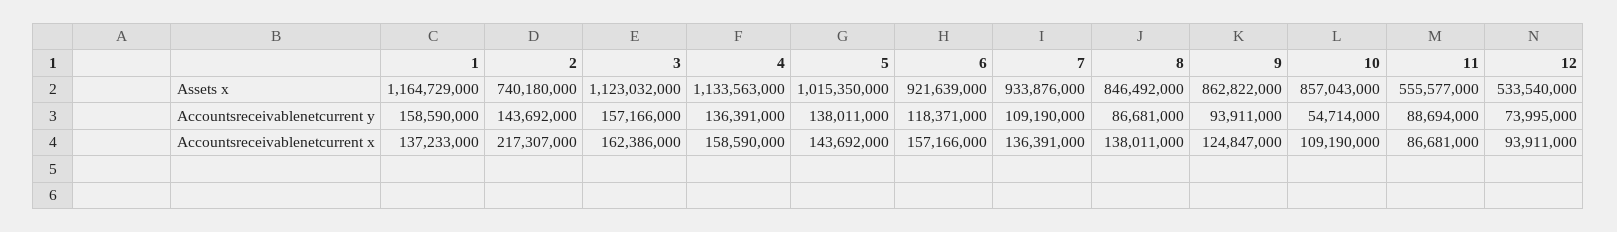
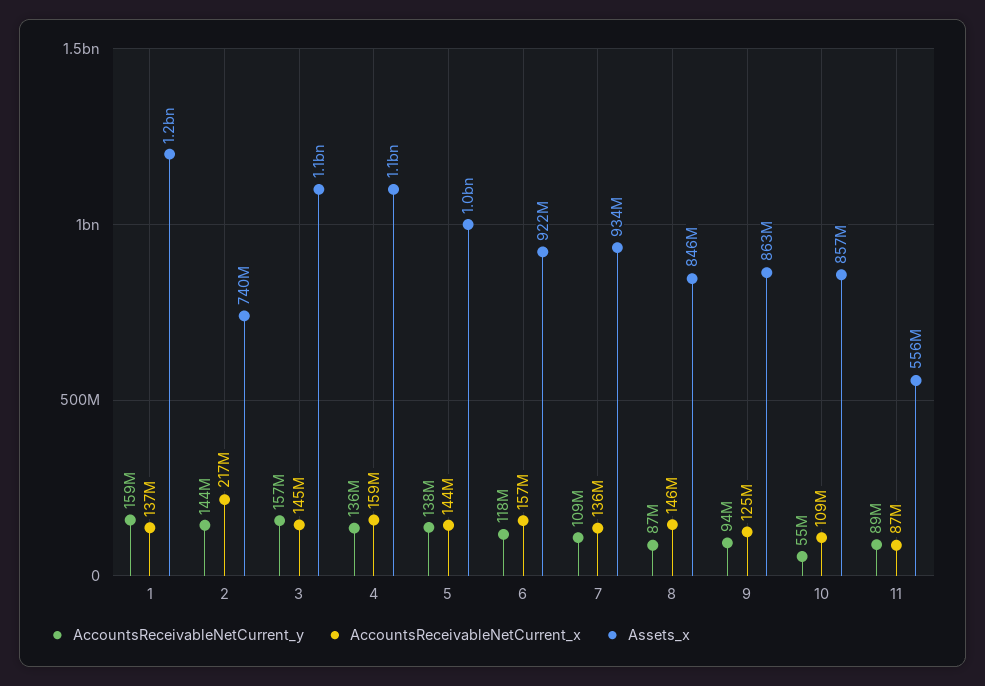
Assets x, 12: 533540000 -> none
Accountsreceivablenetcurrent y, 12: 73995000 -> none
Accountsreceivablenetcurrent x, 3: 162386000 -> 145000000
Accountsreceivablenetcurrent x, 8: 138011000 -> 146000000
Accountsreceivablenetcurrent x, 12: 93911000 -> none

